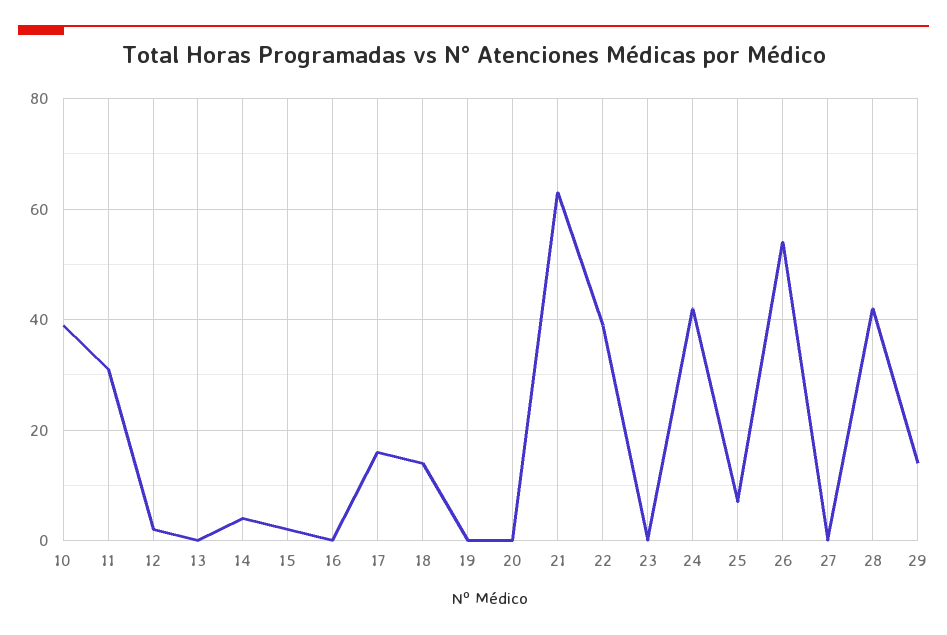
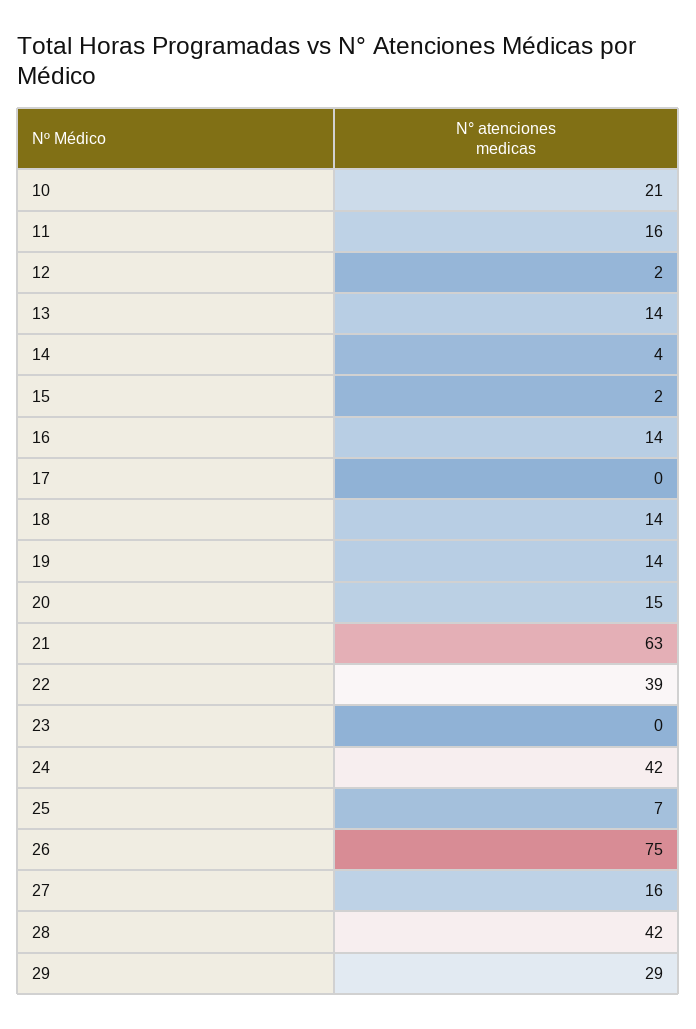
10: 40 -> 21
11: 30 -> 16
13: 0 -> 14
16: 0 -> 14
17: 15 -> 0
19: 0 -> 14
20: 0 -> 15
26: 55 -> 75
27: 0 -> 16
29: 15 -> 29

